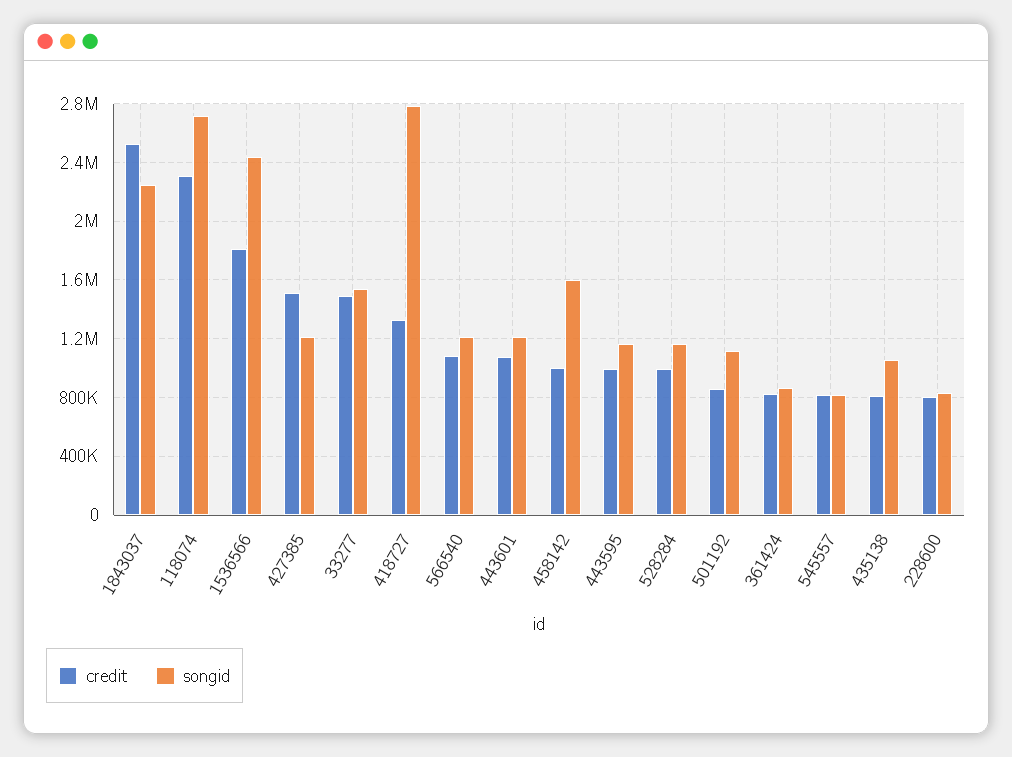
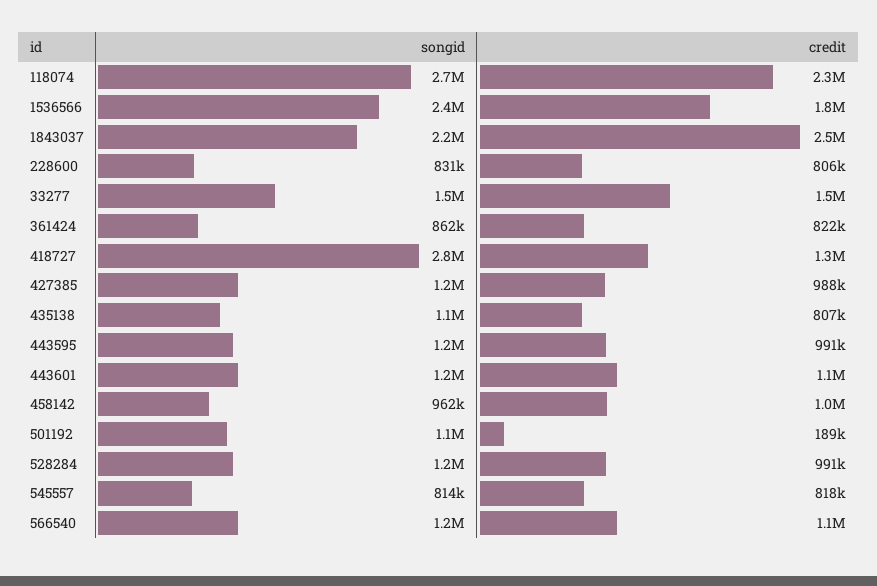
credit, 427385: 1500000 -> 988000
songid, 458142: 1600000 -> 962000
credit, 501192: 850000 -> 189000

